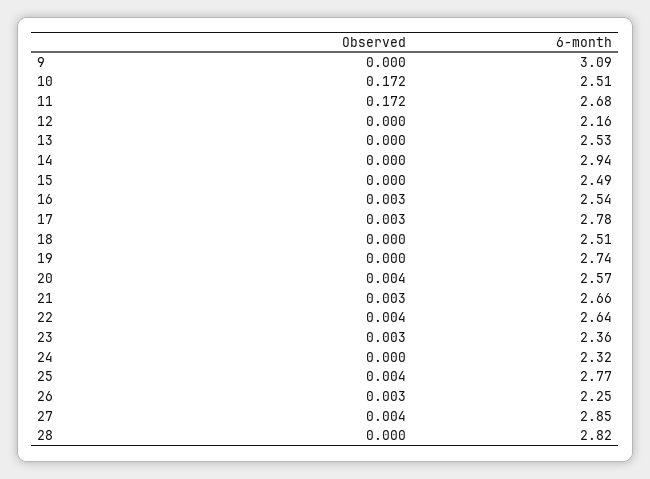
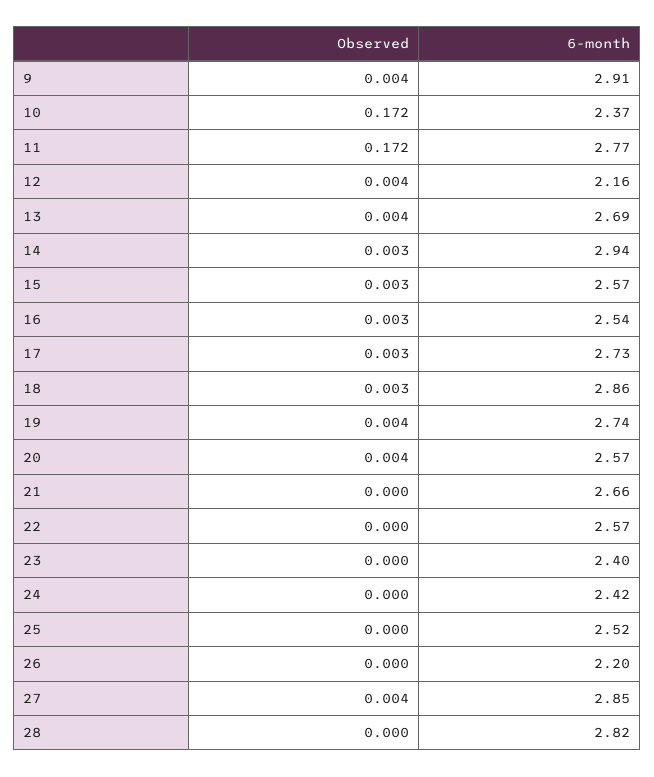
Observed, 9: 0 -> 0.004
6-month, 9: 3.09 -> 2.91
6-month, 10: 2.51 -> 2.37
6-month, 11: 2.68 -> 2.77
Observed, 12: 0 -> 0.004
Observed, 13: 0 -> 0.004
6-month, 13: 2.53 -> 2.69
Observed, 14: 0 -> 0.003
Observed, 15: 0 -> 0.003
6-month, 15: 2.49 -> 2.57
6-month, 17: 2.78 -> 2.73
Observed, 18: 0 -> 0.003
6-month, 18: 2.51 -> 2.86
Observed, 19: 0 -> 0.004
Observed, 21: 0.003 -> 0
Observed, 22: 0.004 -> 0
6-month, 22: 2.64 -> 2.57
Observed, 23: 0.003 -> 0
6-month, 23: 2.36 -> 2.4
6-month, 24: 2.32 -> 2.42
Observed, 25: 0.004 -> 0
6-month, 25: 2.77 -> 2.52
Observed, 26: 0.003 -> 0
6-month, 26: 2.25 -> 2.2

